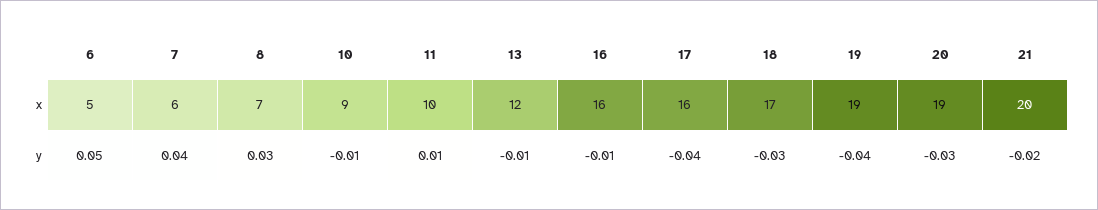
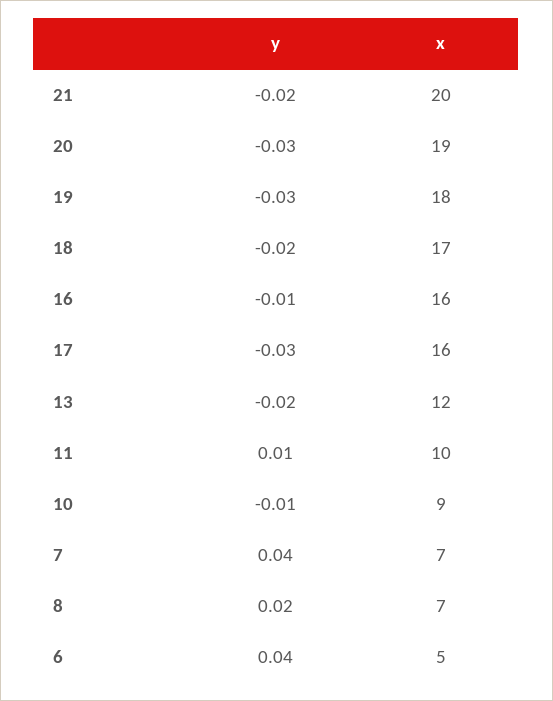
7, x: 6 -> 7
19, x: 19 -> 18
6, y: 0.05 -> 0.04
8, y: 0.03 -> 0.02
13, y: -0.01 -> -0.02
17, y: -0.04 -> -0.03
18, y: -0.03 -> -0.02
19, y: -0.04 -> -0.03

